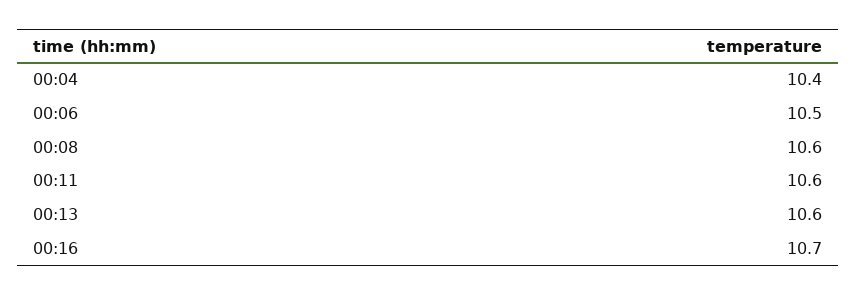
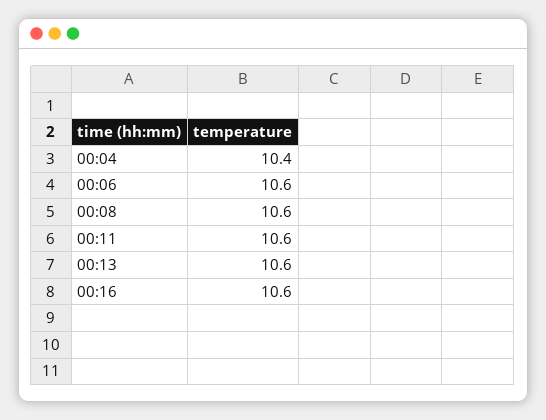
00:06: 10.5 -> 10.6
00:16: 10.7 -> 10.6

